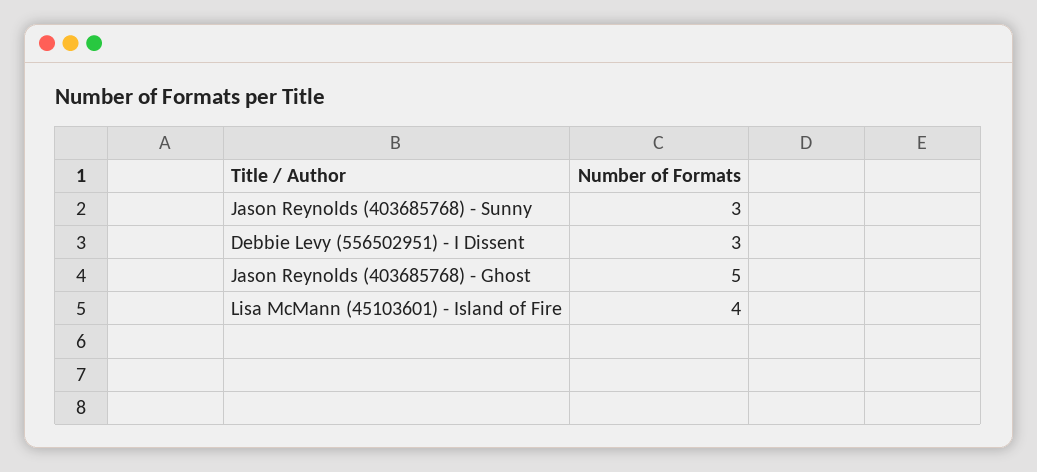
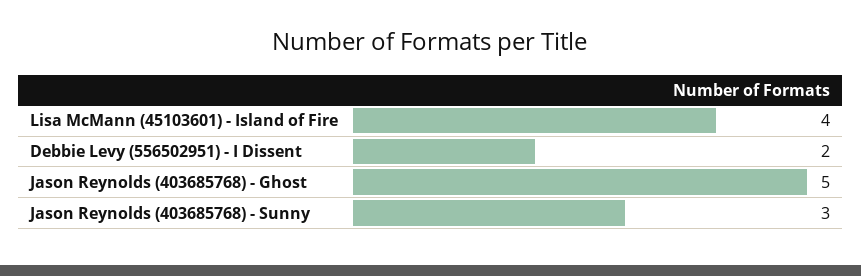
Debbie Levy (556502951) - I Dissent: 3 -> 2

